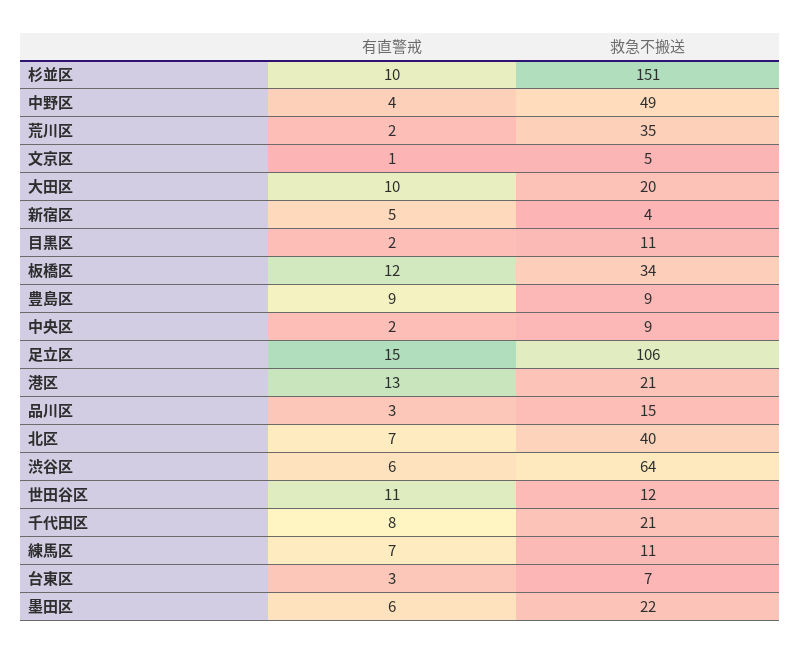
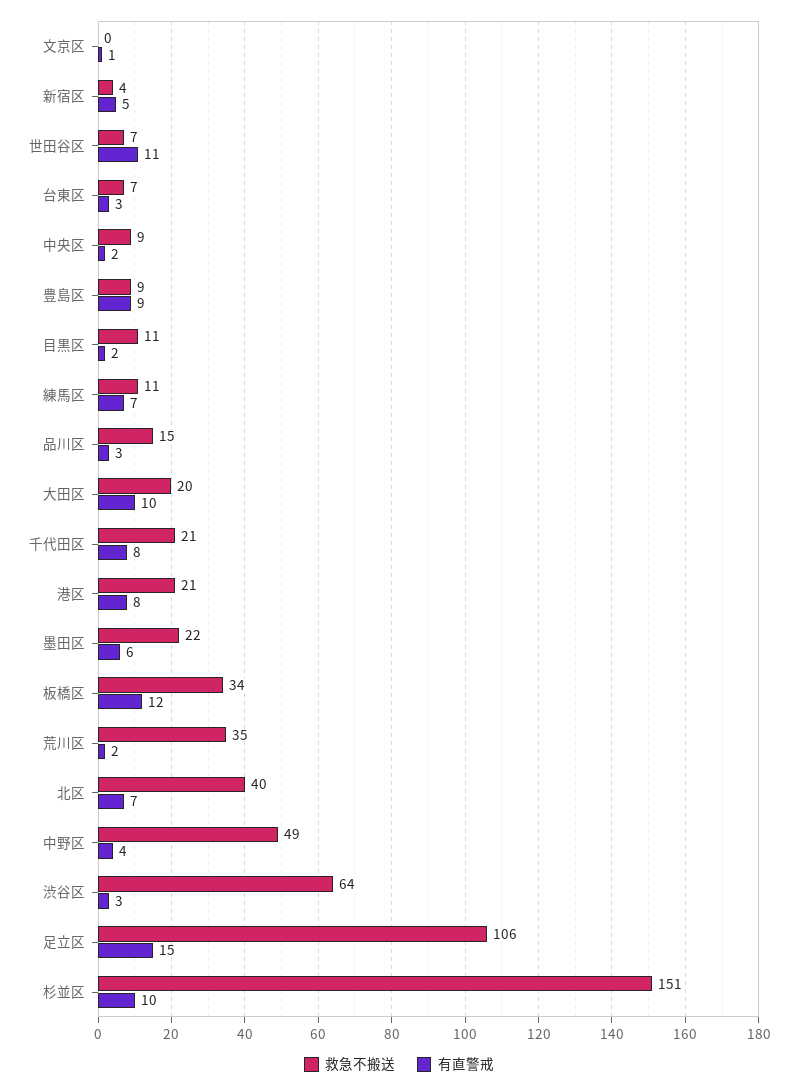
救急不搬送, 文京区: 5 -> 0
有直警戒, 港区: 13 -> 8
有直警戒, 渋谷区: 6 -> 3
救急不搬送, 世田谷区: 12 -> 7

